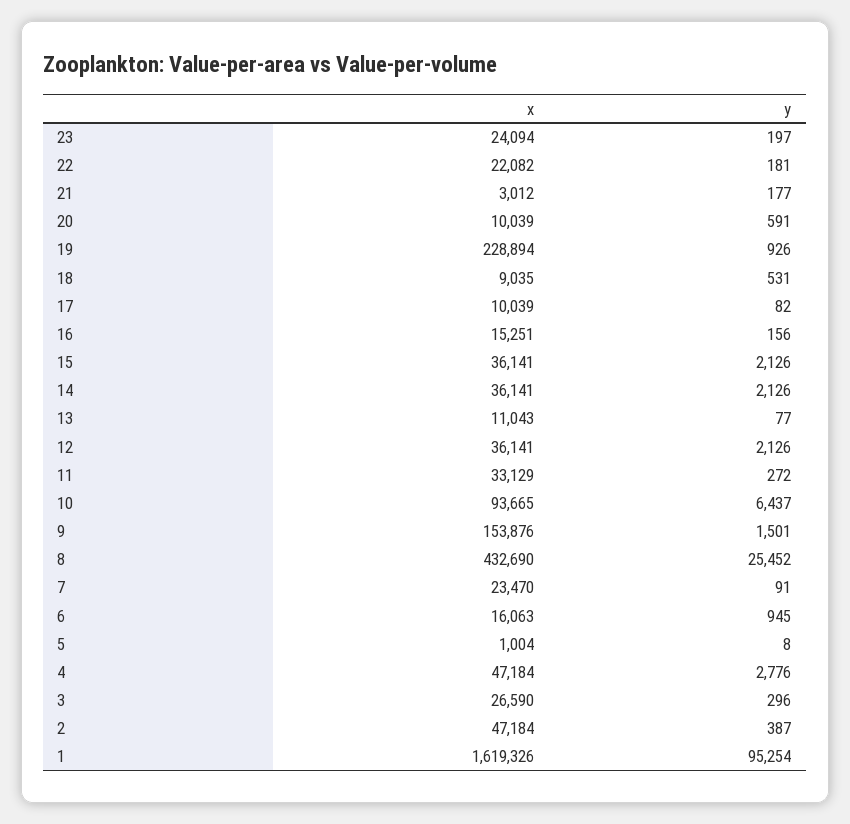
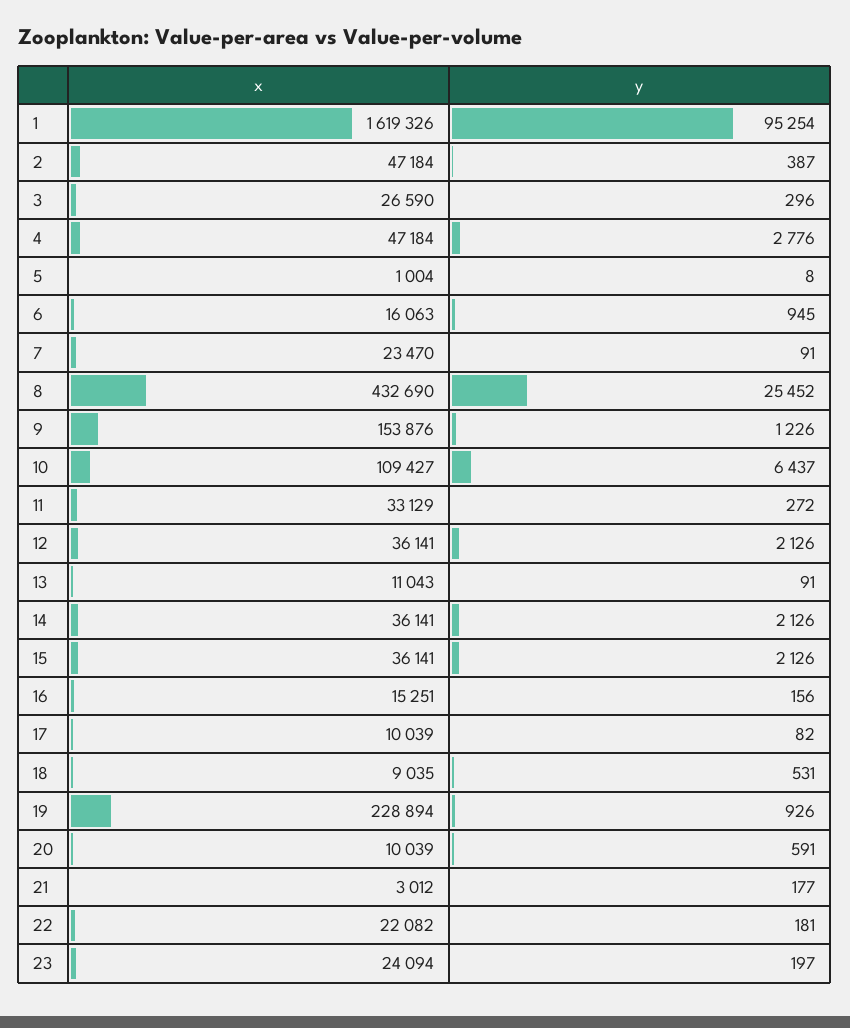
y, 13: 77 -> 91
x, 10: 93665 -> 109427
y, 9: 1501 -> 1226

